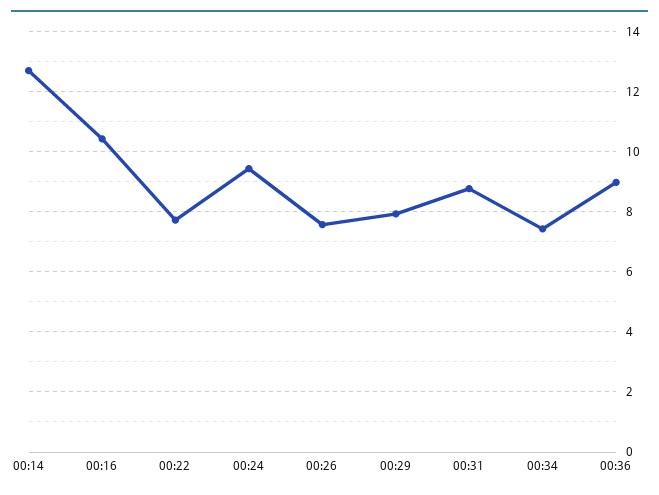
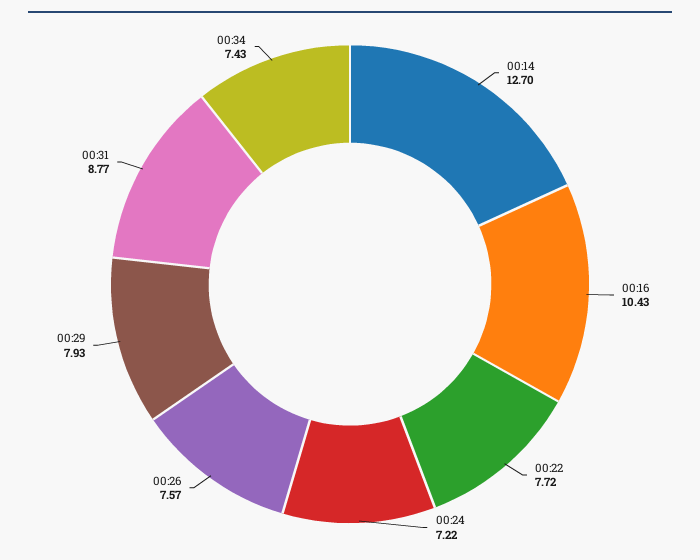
00:24: 9.4 -> 7.22
00:36: 9 -> none

